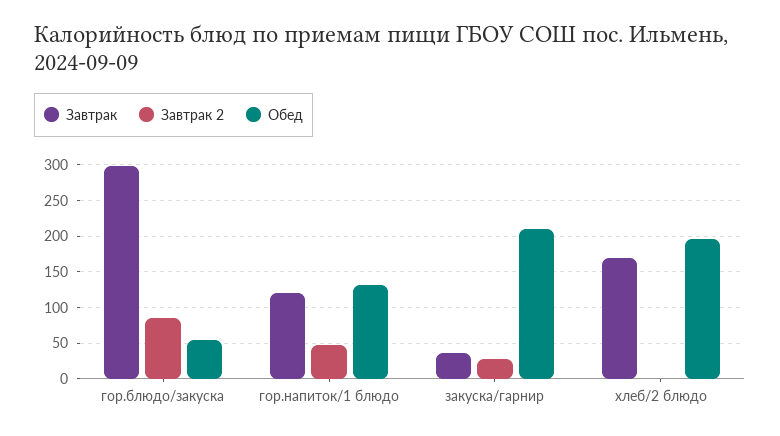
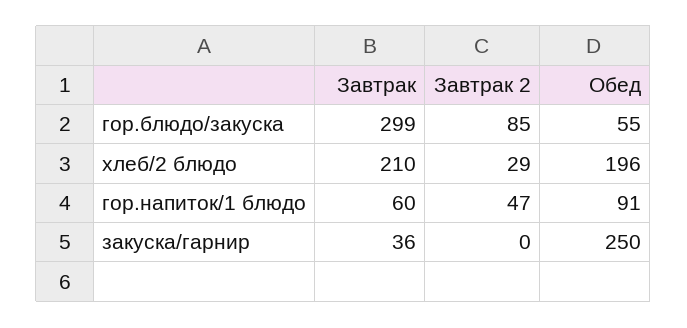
Завтрак, гор.напиток/1 блюдо: 120 -> 60
Обед, гор.напиток/1 блюдо: 130 -> 91
Завтрак 2, закуска/гарнир: 30 -> 0
Обед, закуска/гарнир: 210 -> 250
Завтрак, хлеб/2 блюдо: 170 -> 210
Завтрак 2, хлеб/2 блюдо: 0 -> 29

